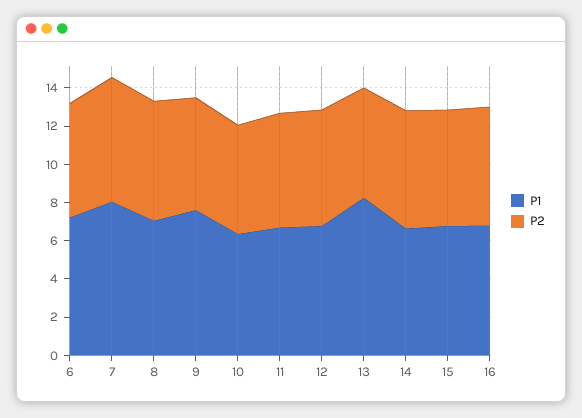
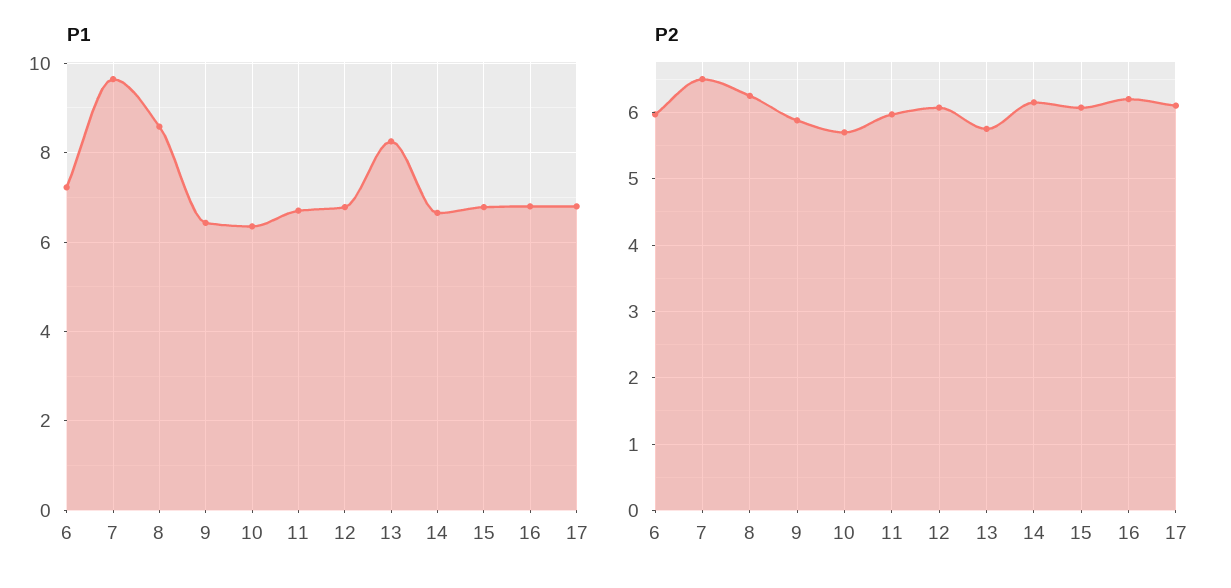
P1, 7: 8 -> 9.6
P1, 8: 7 -> 8.6
P1, 9: 7.5 -> 6.4
P1, 17: none -> 6.8
P2, 17: none -> 6.1

